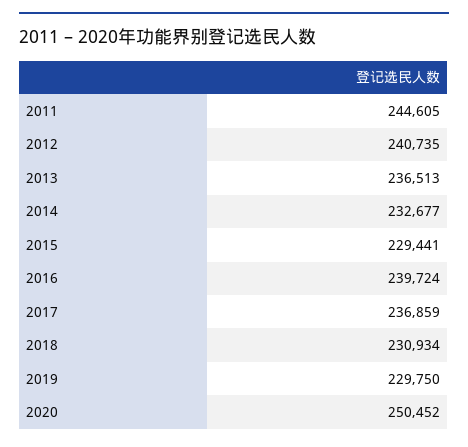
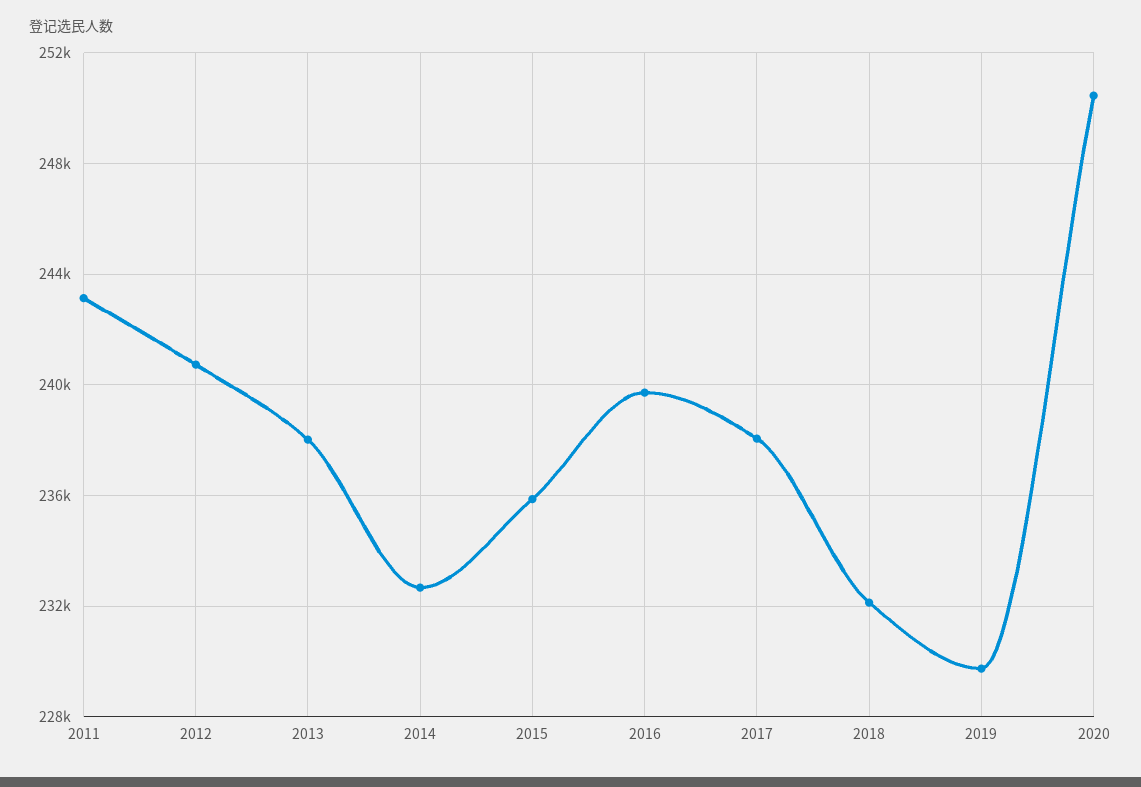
2011: 244605 -> 243000
2013: 236513 -> 238000
2015: 229441 -> 236000
2017: 236859 -> 238000
2018: 230934 -> 232000

